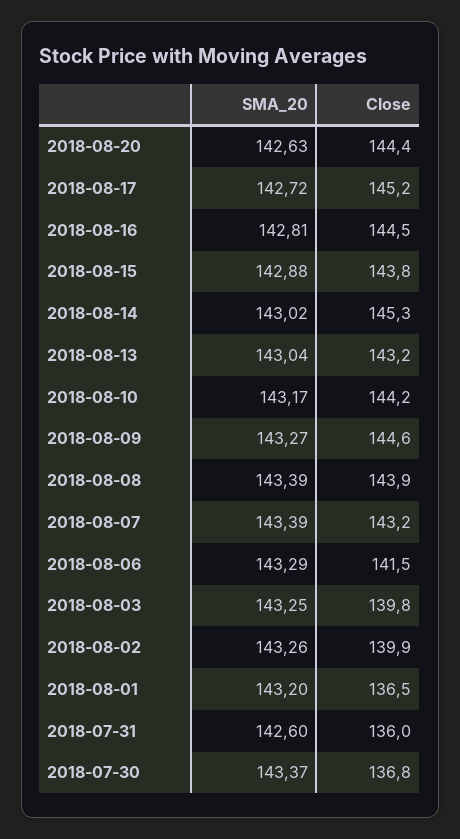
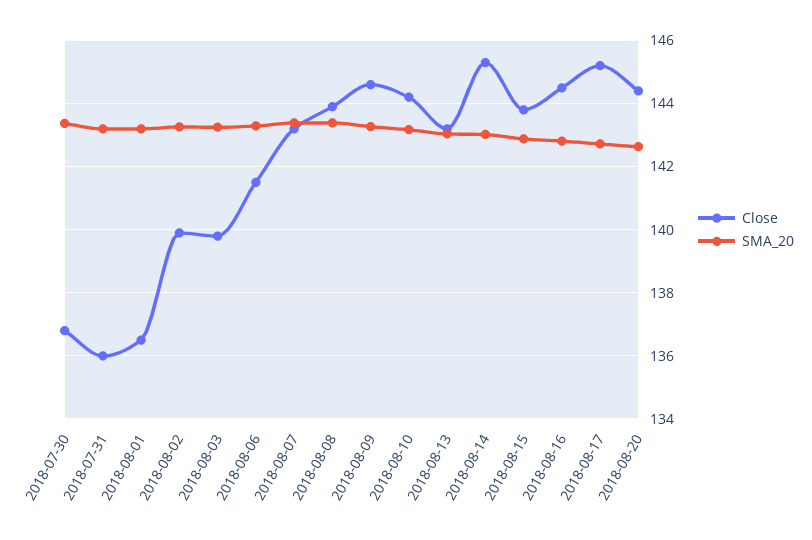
SMA_20, 2018-07-31: 142.6 -> 143.2

